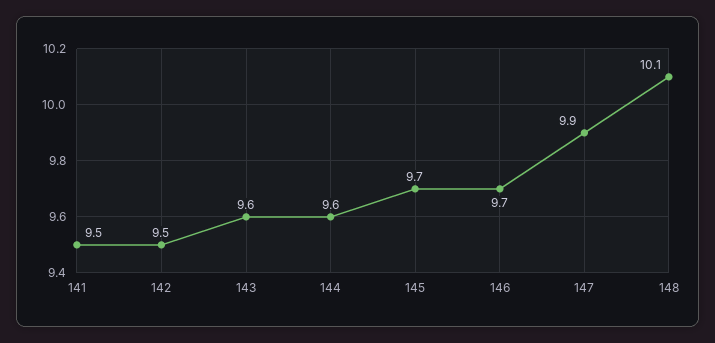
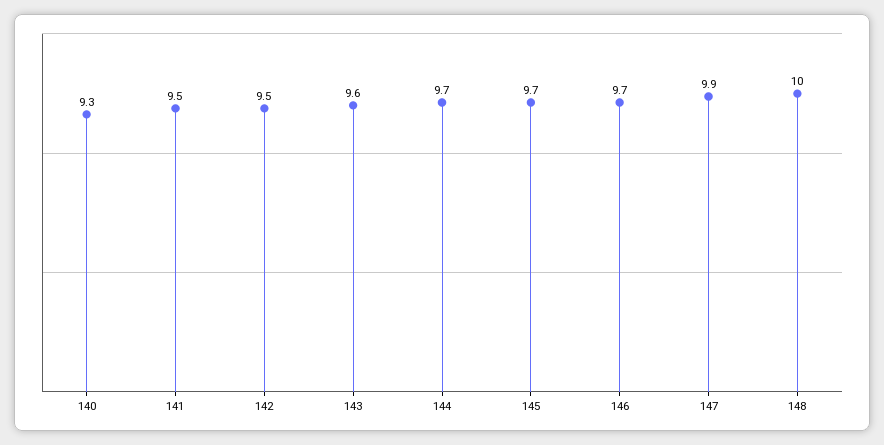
144: 9.6 -> 9.7
148: 10.1 -> 10
140: none -> 9.3

